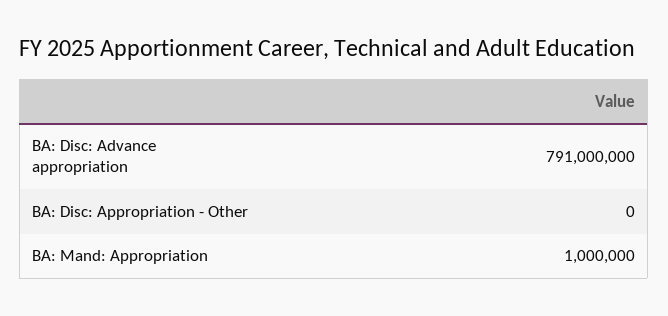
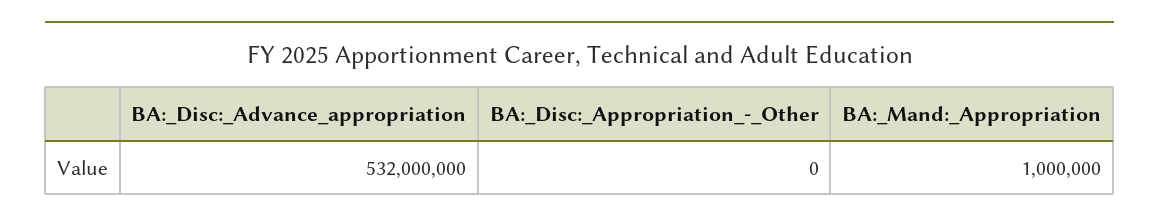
BA: Disc: Advance appropriation: 791000000 -> 532000000

